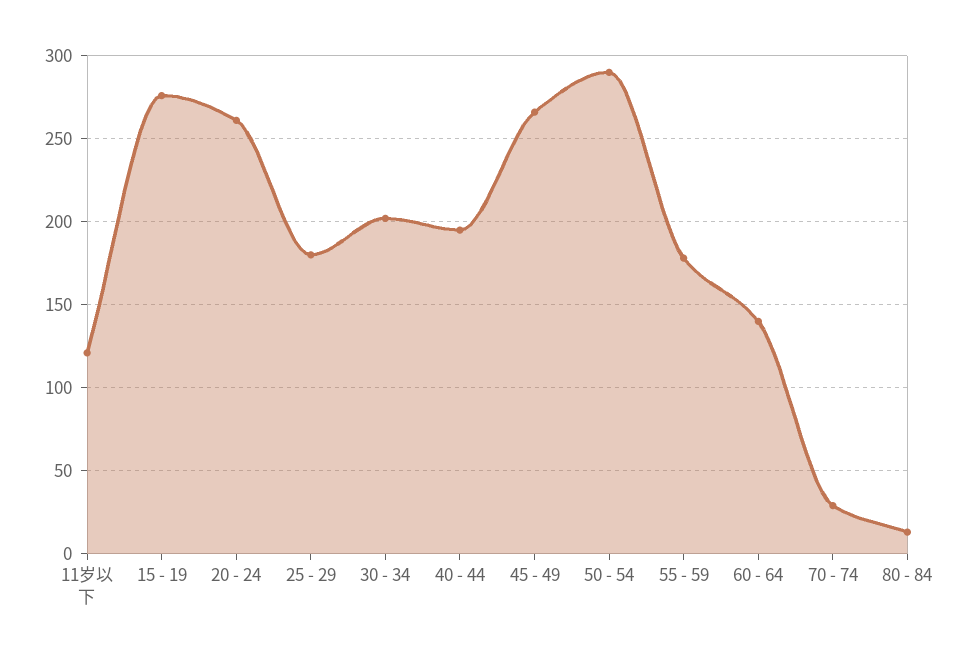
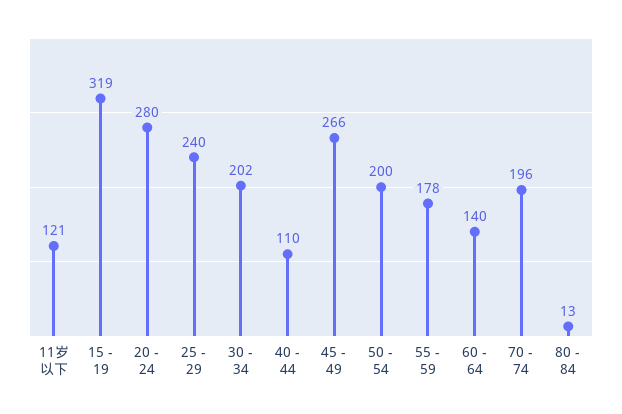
15 - 19: 275 -> 319
20 - 24: 260 -> 280
25 - 29: 180 -> 240
40 - 44: 195 -> 110
50 - 54: 290 -> 200
70 - 74: 30 -> 196

